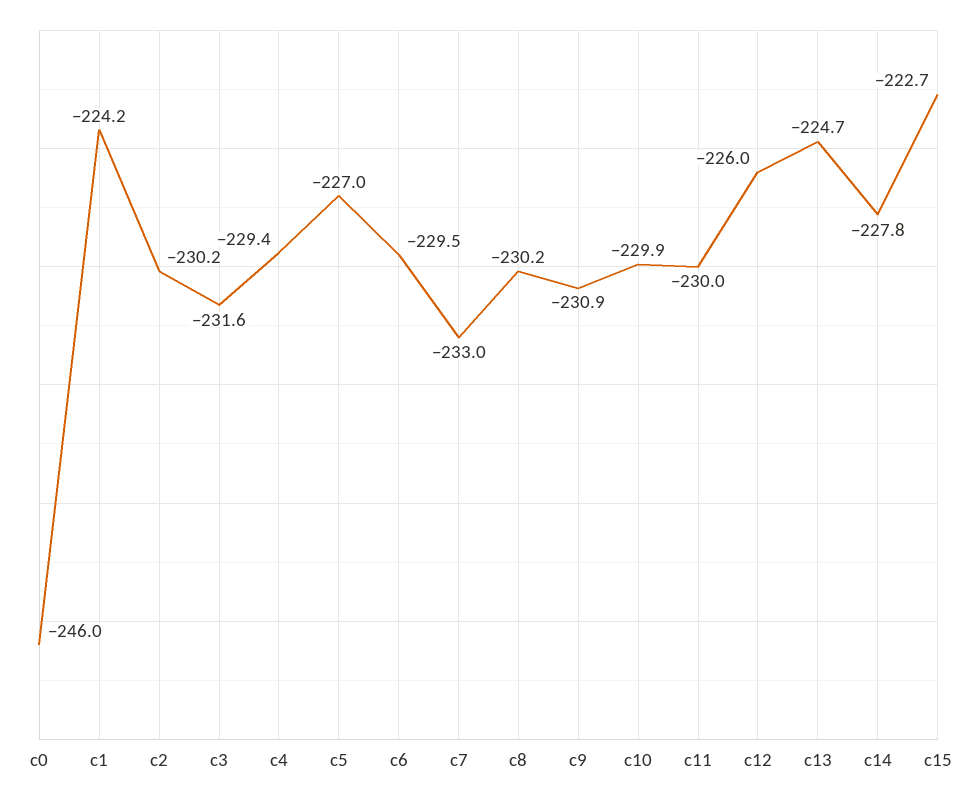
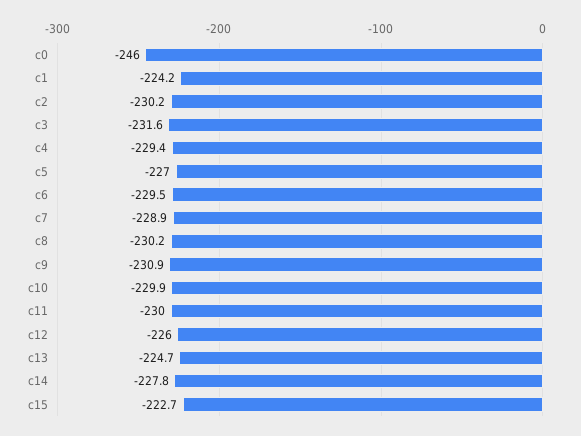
c7: -233 -> -228.9

